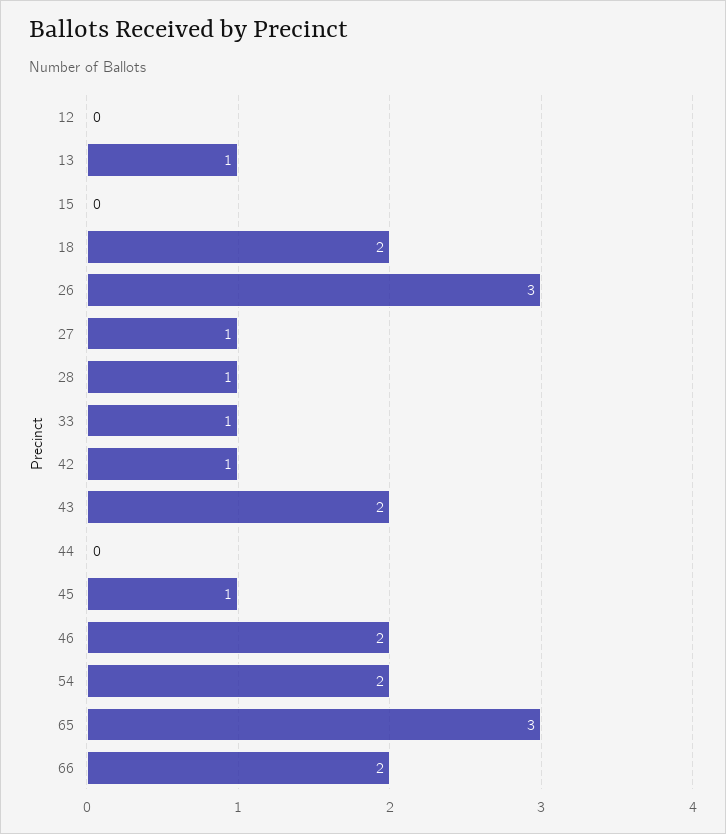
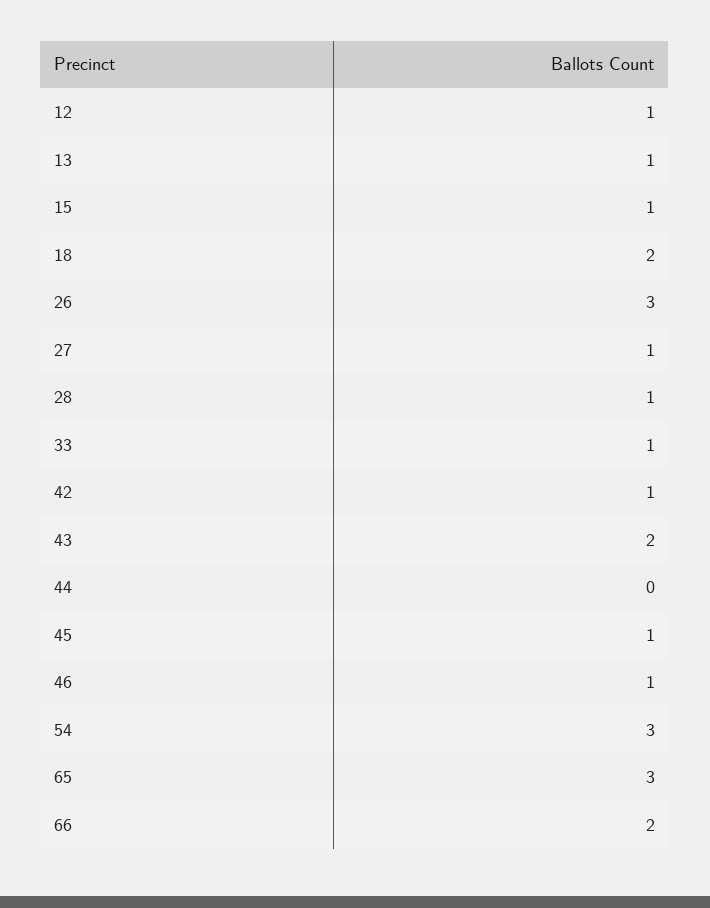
12: 0 -> 1
15: 0 -> 1
46: 2 -> 1
54: 2 -> 3

